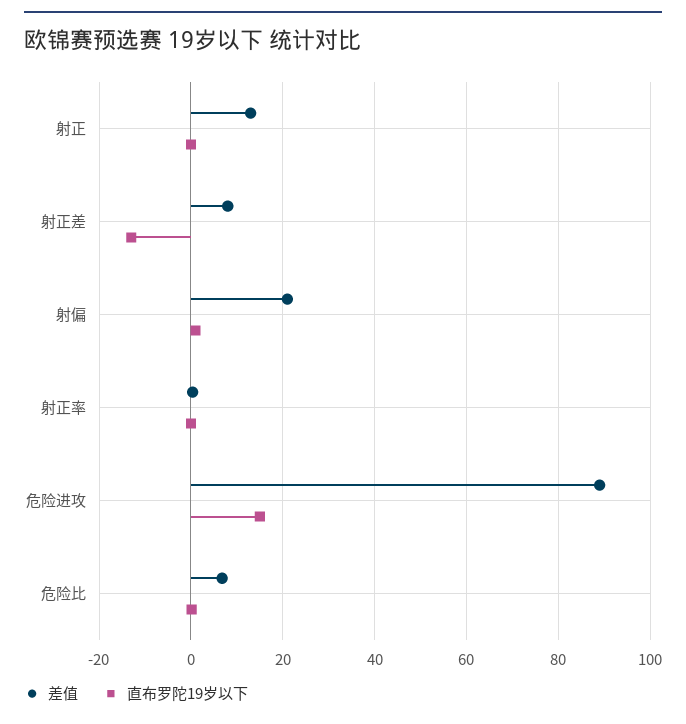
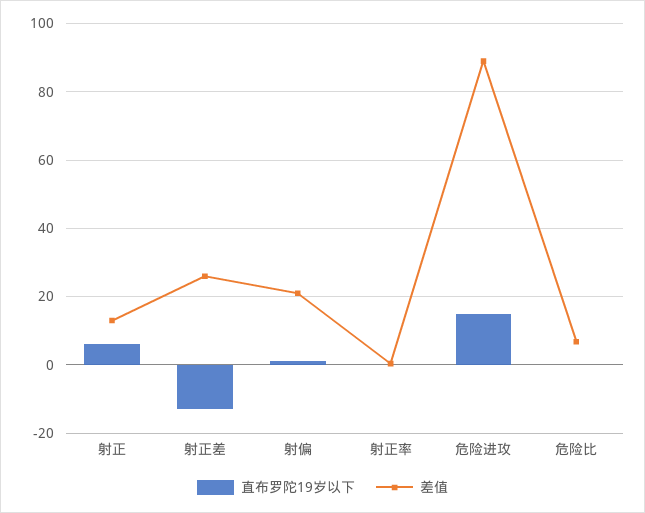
直布罗陀19岁以下, 射正: 0 -> 6
差值, 射正差: 8 -> 26

